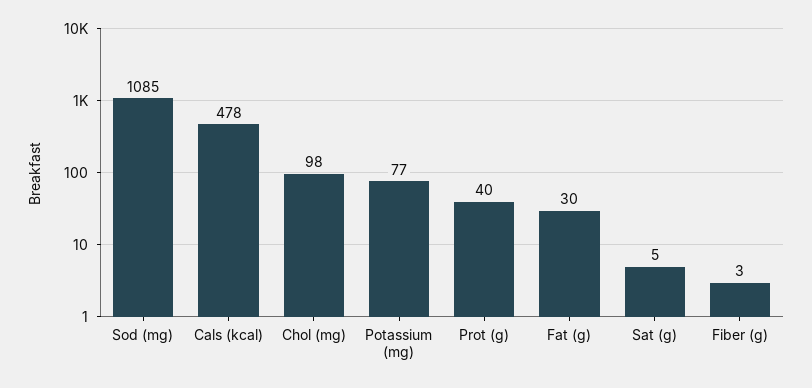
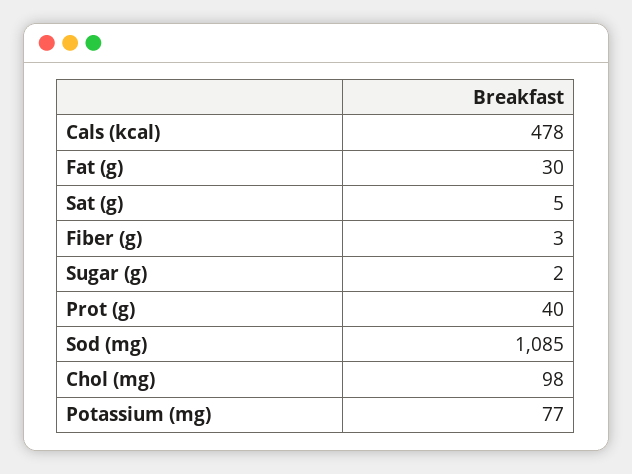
Sugar (g): none -> 2

